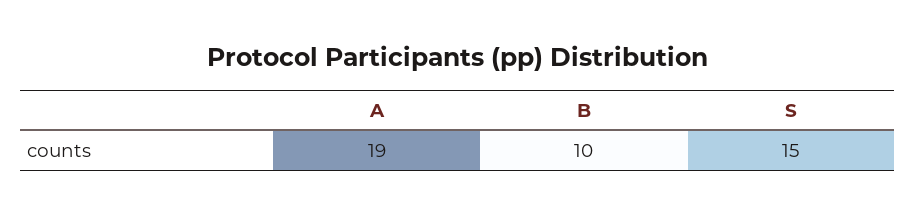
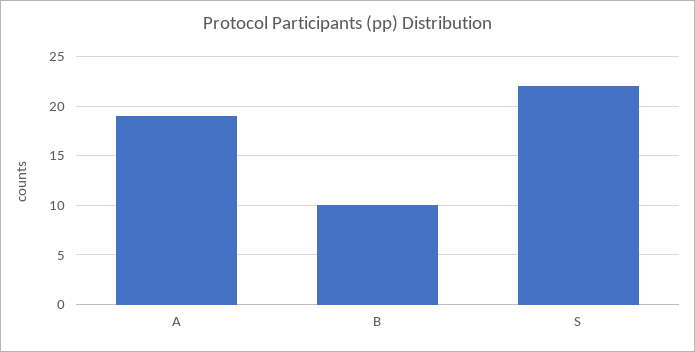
S: 15 -> 22

